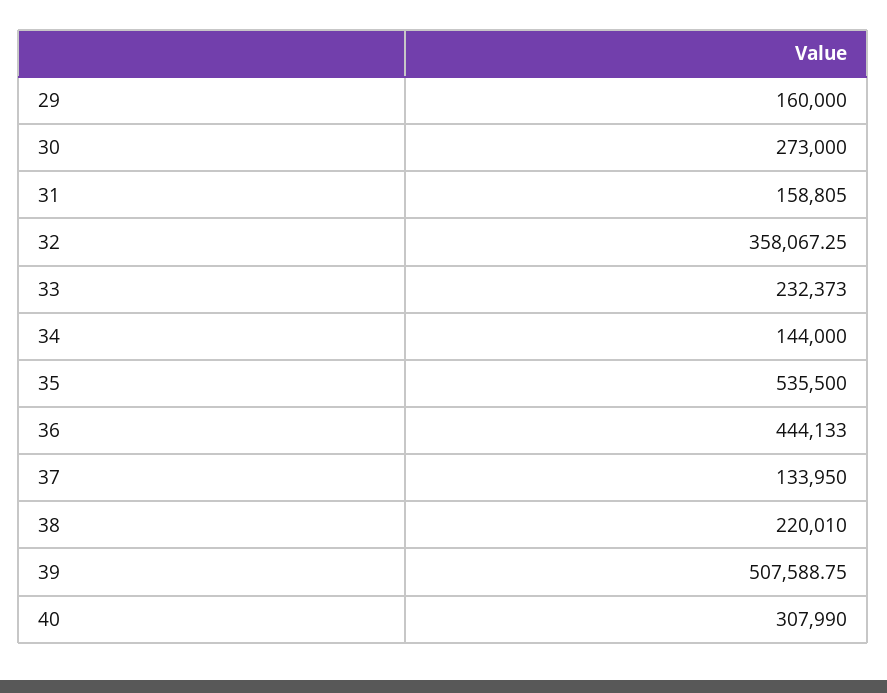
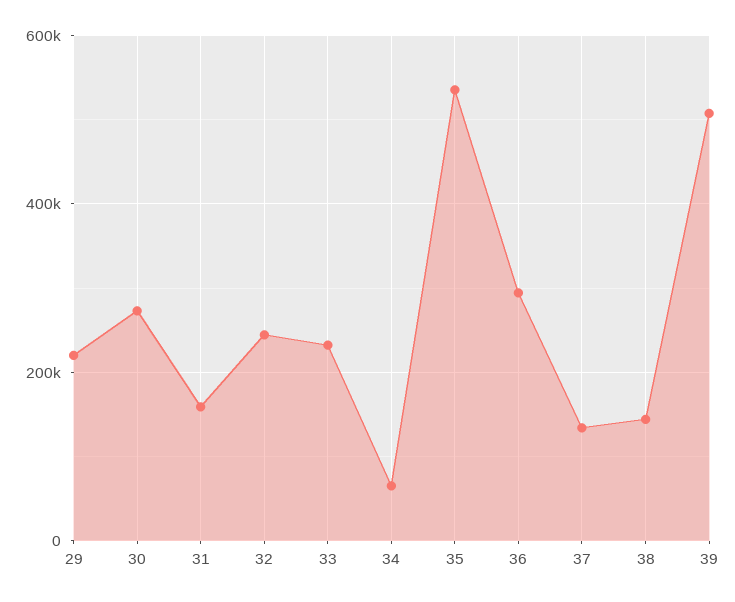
29: 160000 -> 220000
32: 358067.25 -> 240000
34: 144000 -> 60000
36: 444133 -> 300000
38: 220010 -> 140000
40: 307990 -> none

